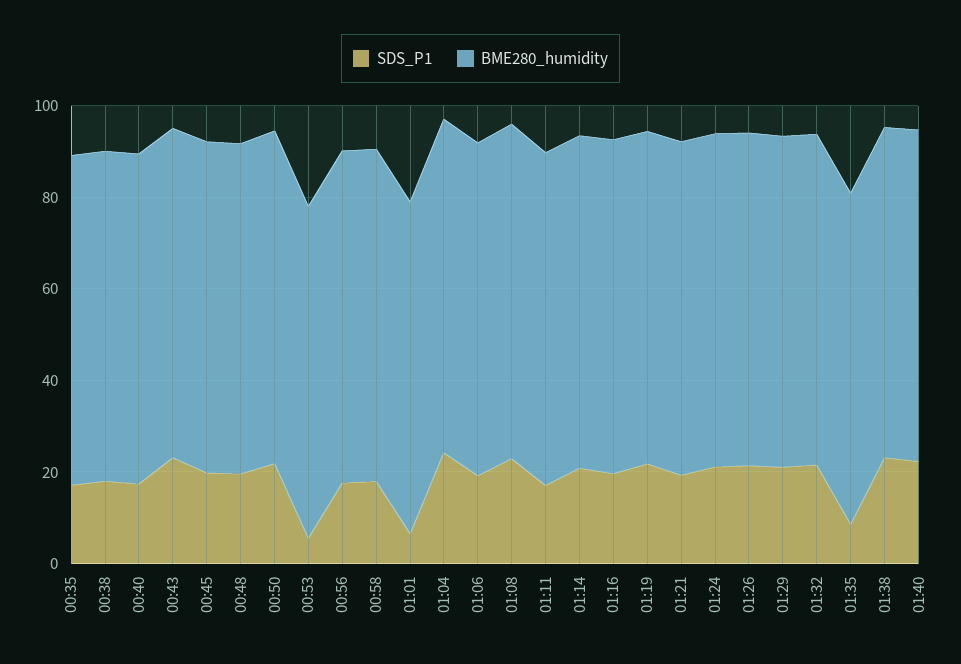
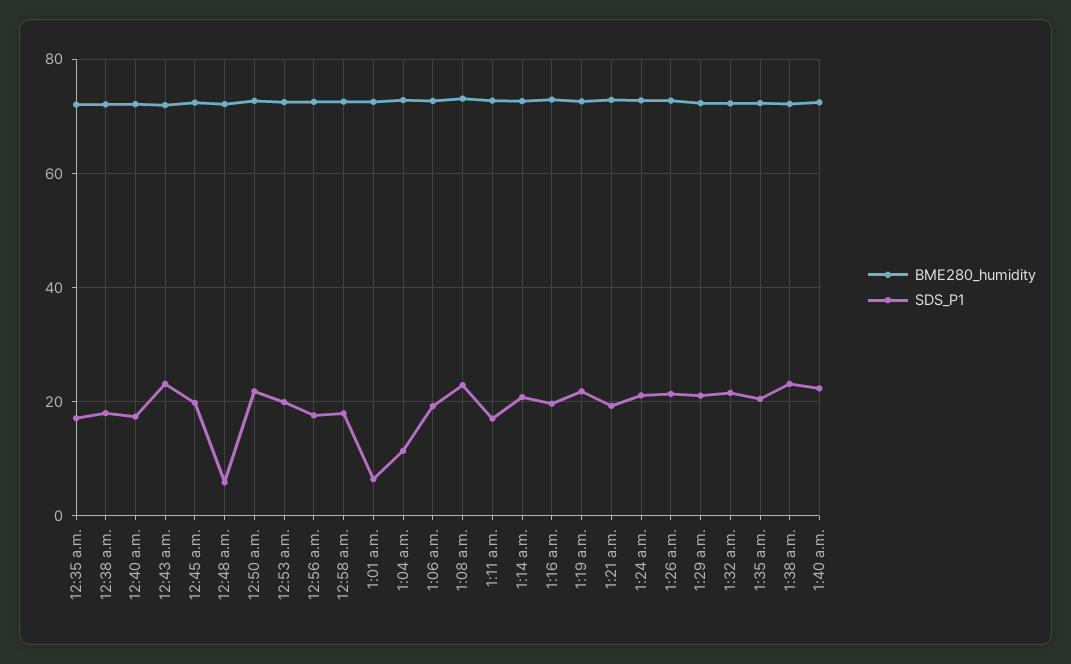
SDS_P1, 00:48: 20 -> 6
SDS_P1, 00:53: 5 -> 20
SDS_P1, 01:04: 25 -> 12
SDS_P1, 01:35: 10 -> 20

